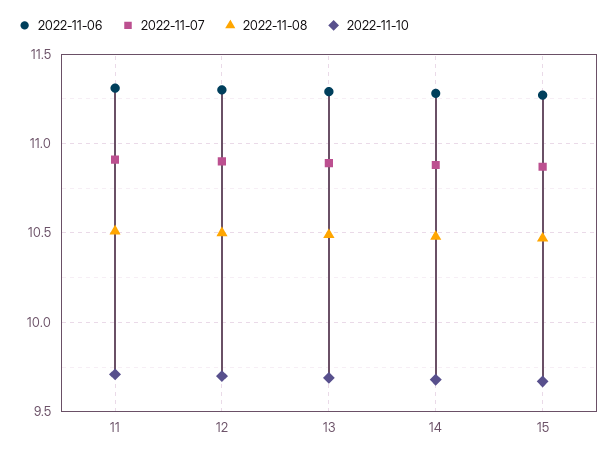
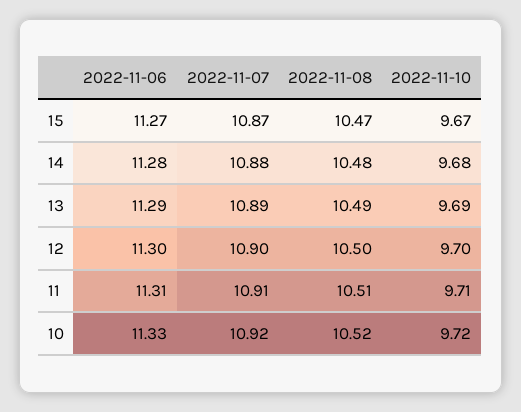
2022-11-06, 10: none -> 11.33
2022-11-07, 10: none -> 10.92
2022-11-08, 10: none -> 10.52
2022-11-10, 10: none -> 9.72

